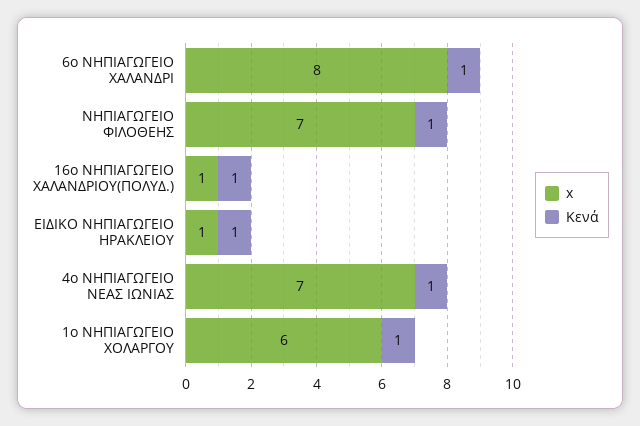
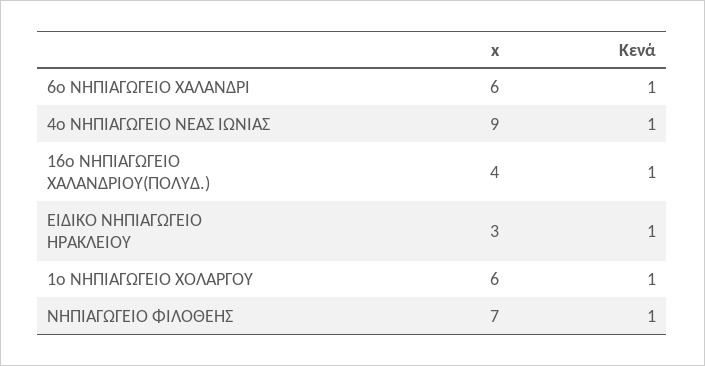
x, 6ο ΝΗΠΙΑΓΩΓΕΙΟ ΧΑΛΑΝΔΡΙ: 8 -> 6
x, 16ο ΝΗΠΙΑΓΩΓΕΙΟ ΧΑΛΑΝΔΡΙΟΥ(ΠΟΛΥΔ.): 1 -> 4
x, ΕΙΔΙΚΟ ΝΗΠΙΑΓΩΓΕΙΟ ΗΡΑΚΛΕΙΟΥ: 1 -> 3
x, 4ο ΝΗΠΙΑΓΩΓΕΙΟ ΝΕΑΣ ΙΩΝΙΑΣ: 7 -> 9

